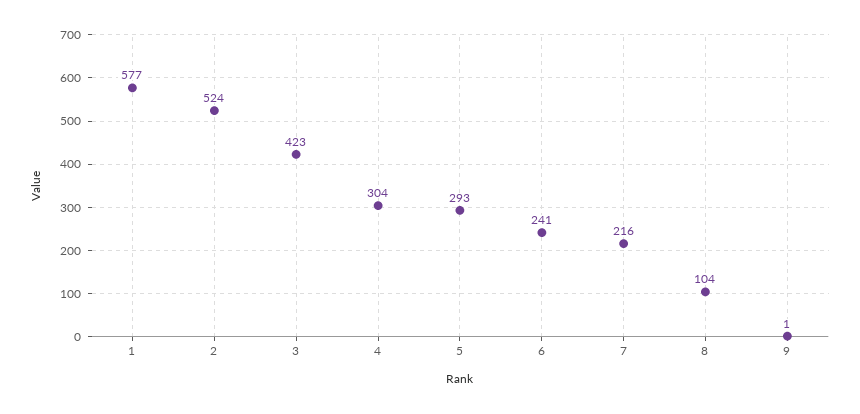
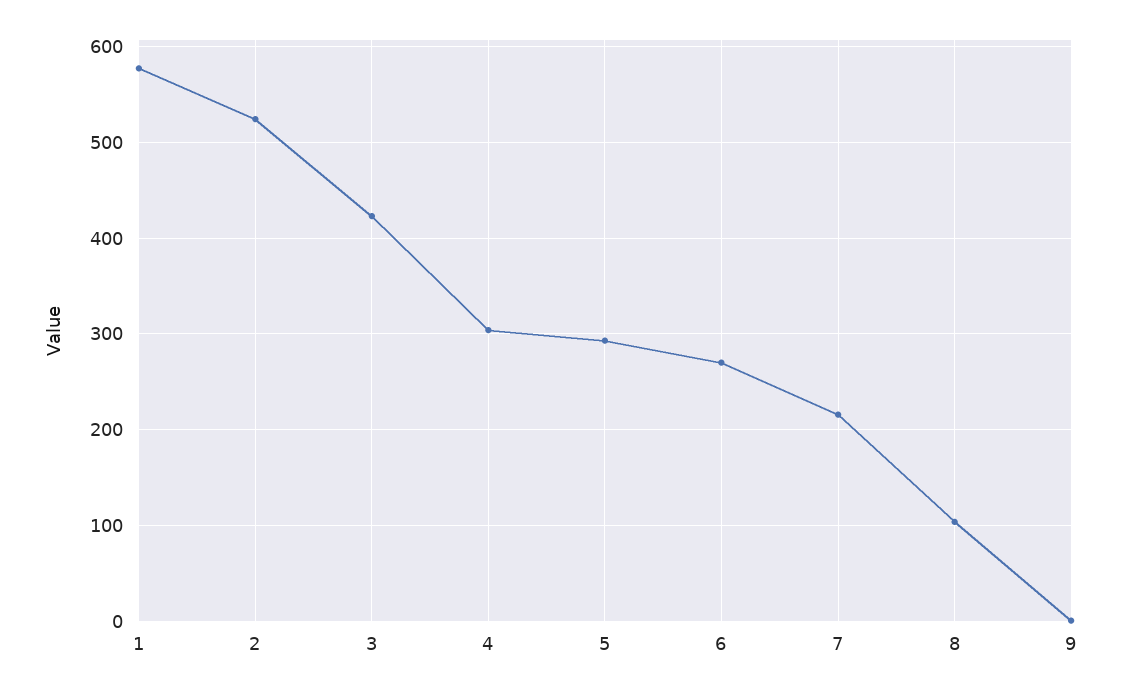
6: 241 -> 270

